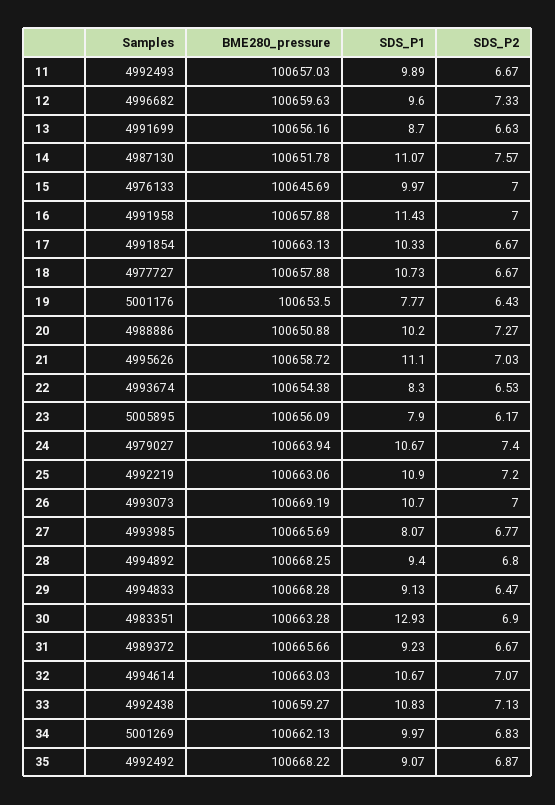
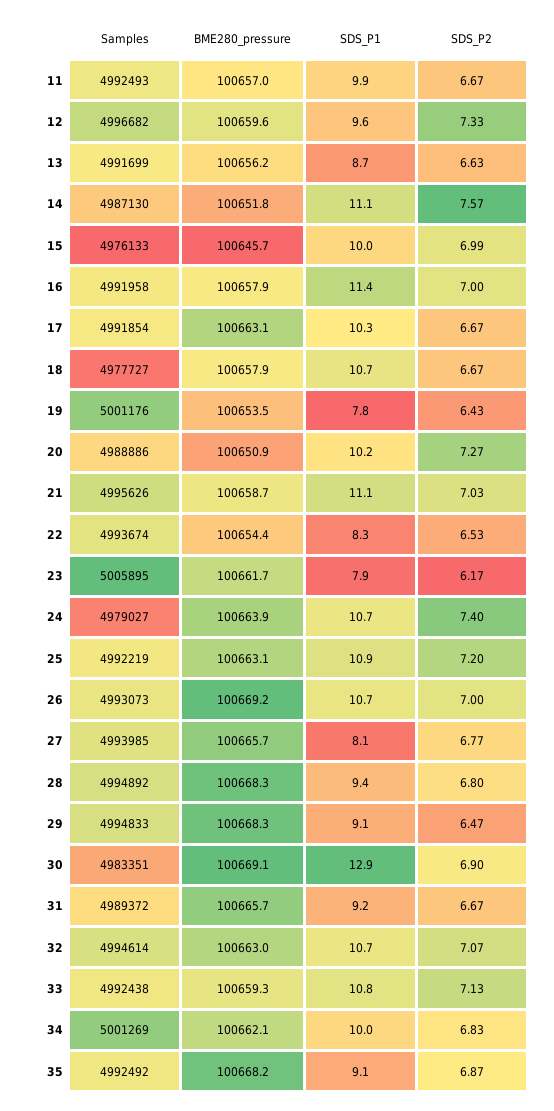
SDS_P2, 15: 7 -> 6.99
BME280_pressure, 23: 100656.09 -> 100661.7
BME280_pressure, 30: 100663.28 -> 100669.1

